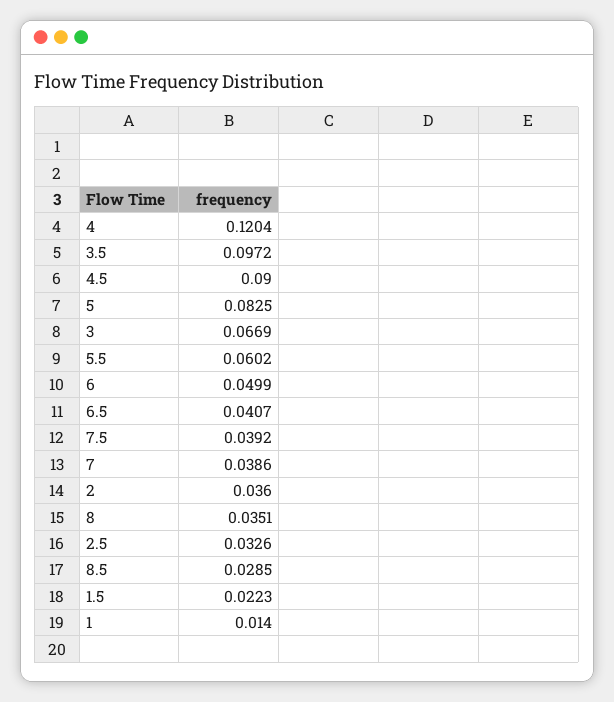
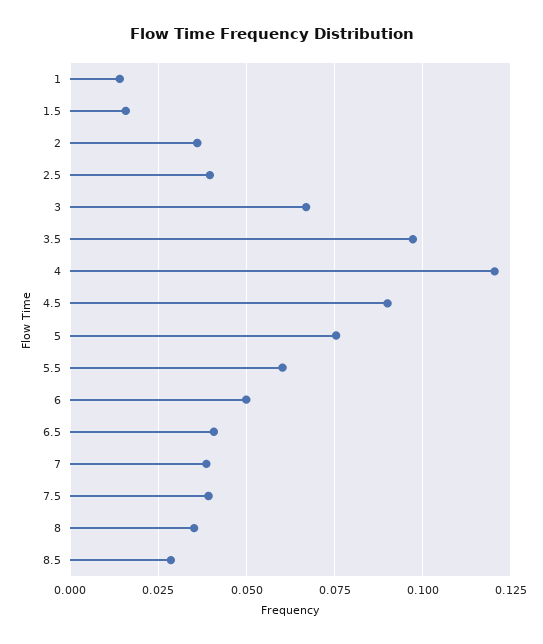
5: 0.0825 -> 0.075
2.5: 0.0326 -> 0.04
1.5: 0.0223 -> 0.015

